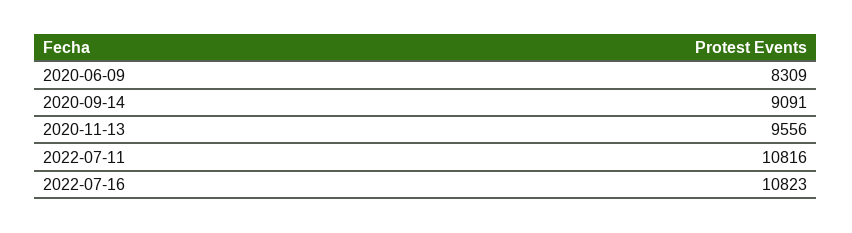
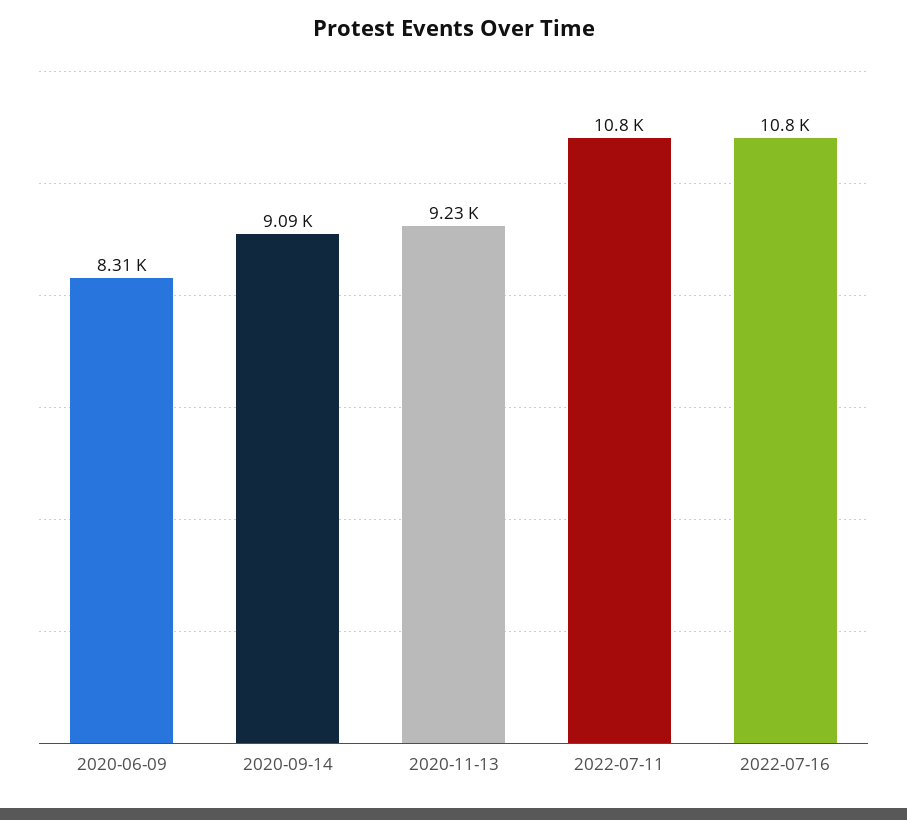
2020-11-13: 9556 -> 9230

